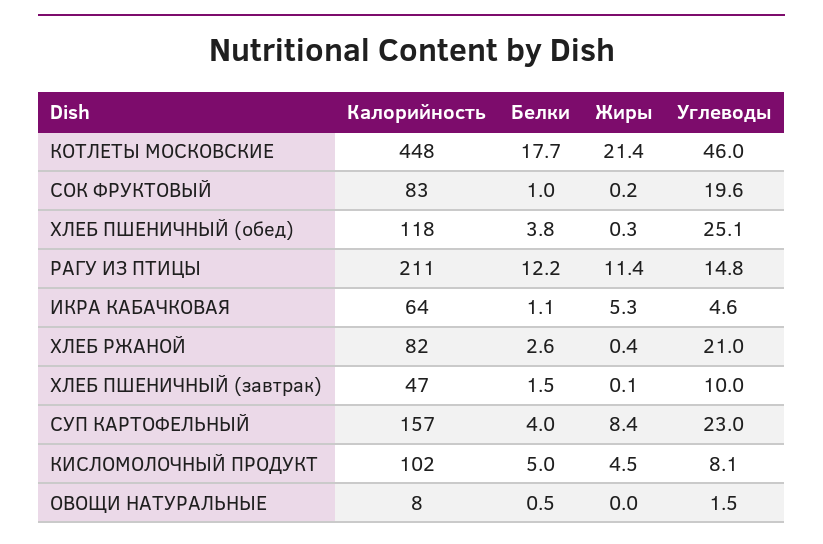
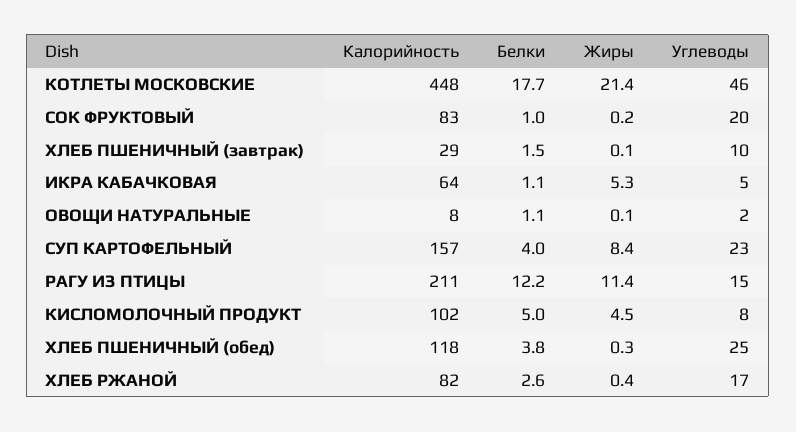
Углеводы, ХЛЕБ РЖАНОЙ: 21 -> 17
Калорийность, ХЛЕБ ПШЕНИЧНЫЙ (завтрак): 47 -> 29
Белки, ОВОЩИ НАТУРАЛЬНЫЕ: 0.5 -> 1.1
Жиры, ОВОЩИ НАТУРАЛЬНЫЕ: 0 -> 0.1

